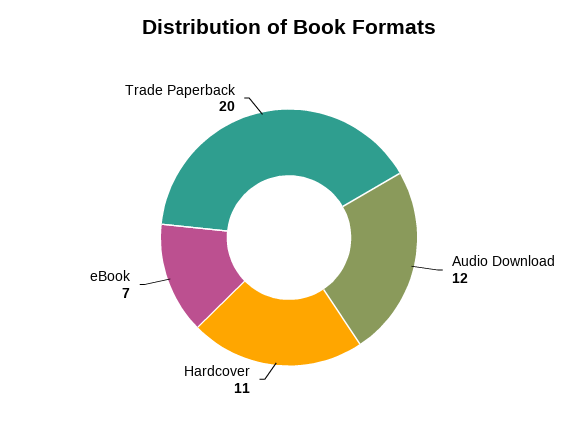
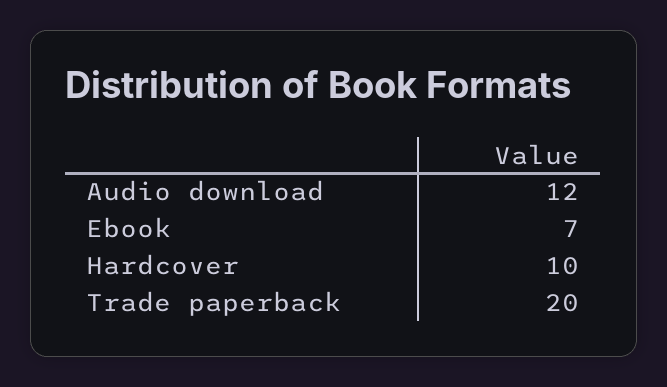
Hardcover: 11 -> 10

